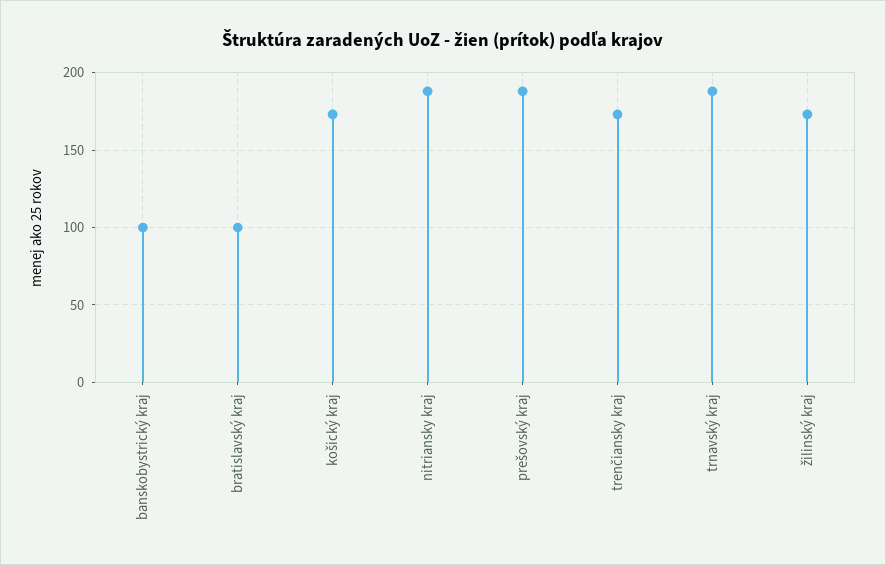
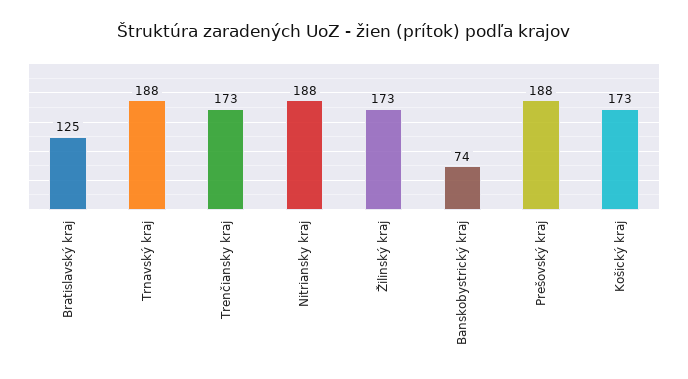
banskobystrický kraj: 100 -> 74
bratislavský kraj: 100 -> 125

